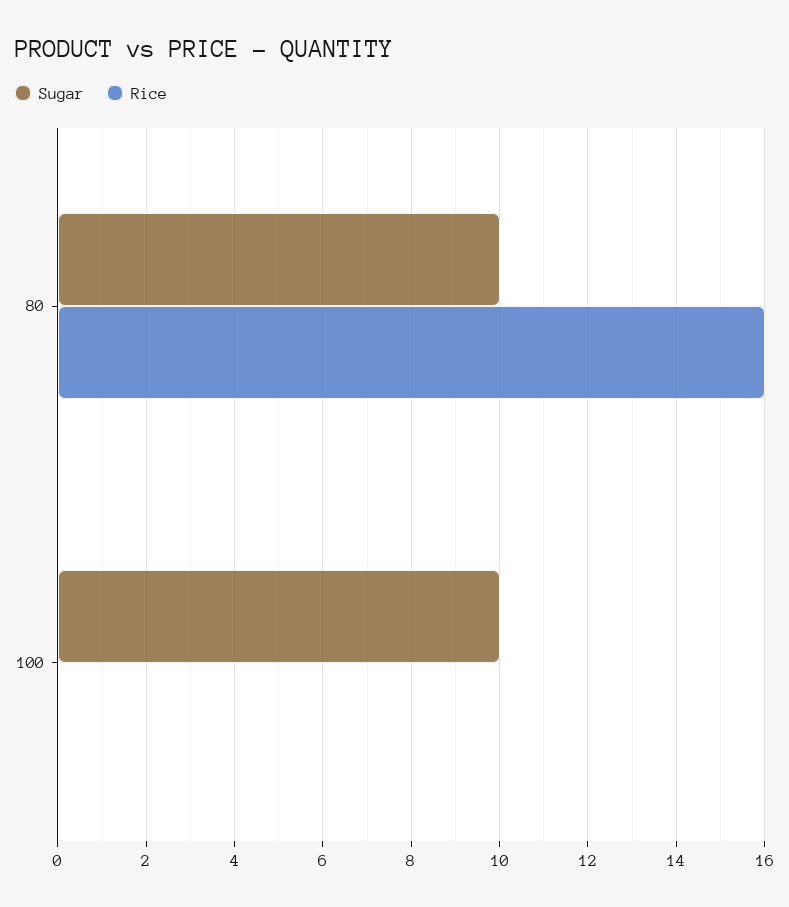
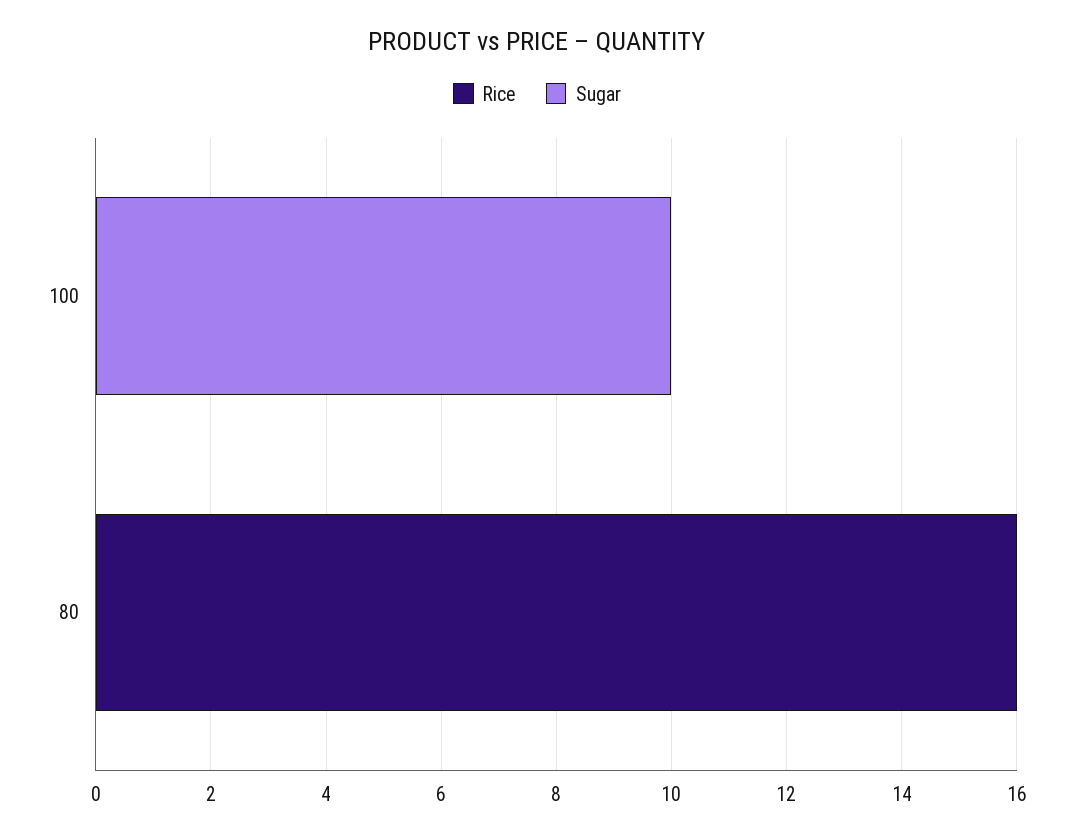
Sugar, 80: 10 -> 0

